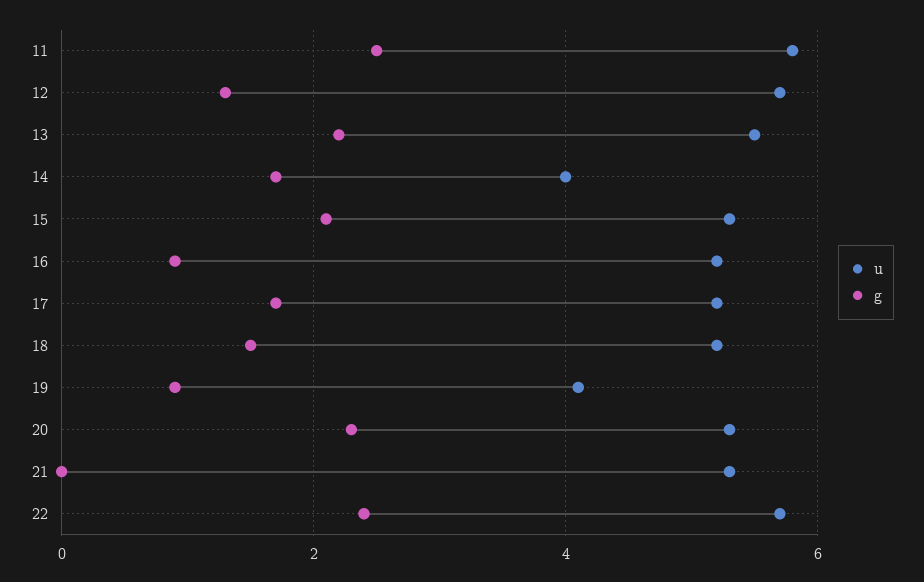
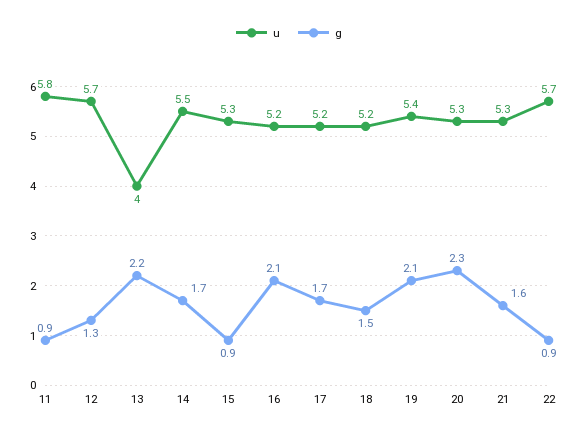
g, 11: 2.5 -> 0.9
u, 13: 5.5 -> 4
u, 14: 4 -> 5.5
g, 15: 2 -> 0.9
g, 16: 1 -> 2.1
u, 19: 4 -> 5.4
g, 19: 1 -> 2.1
g, 21: 0 -> 1.6
g, 22: 2.5 -> 0.9

